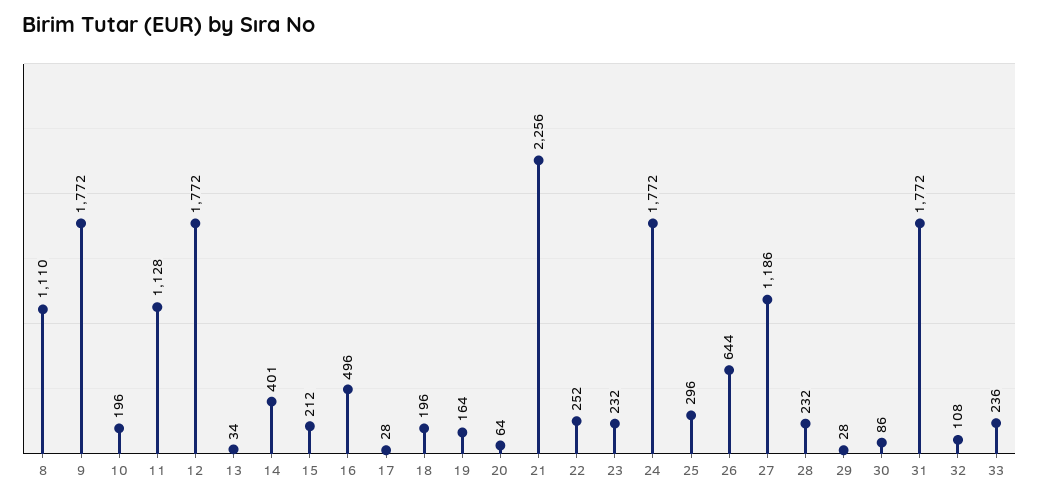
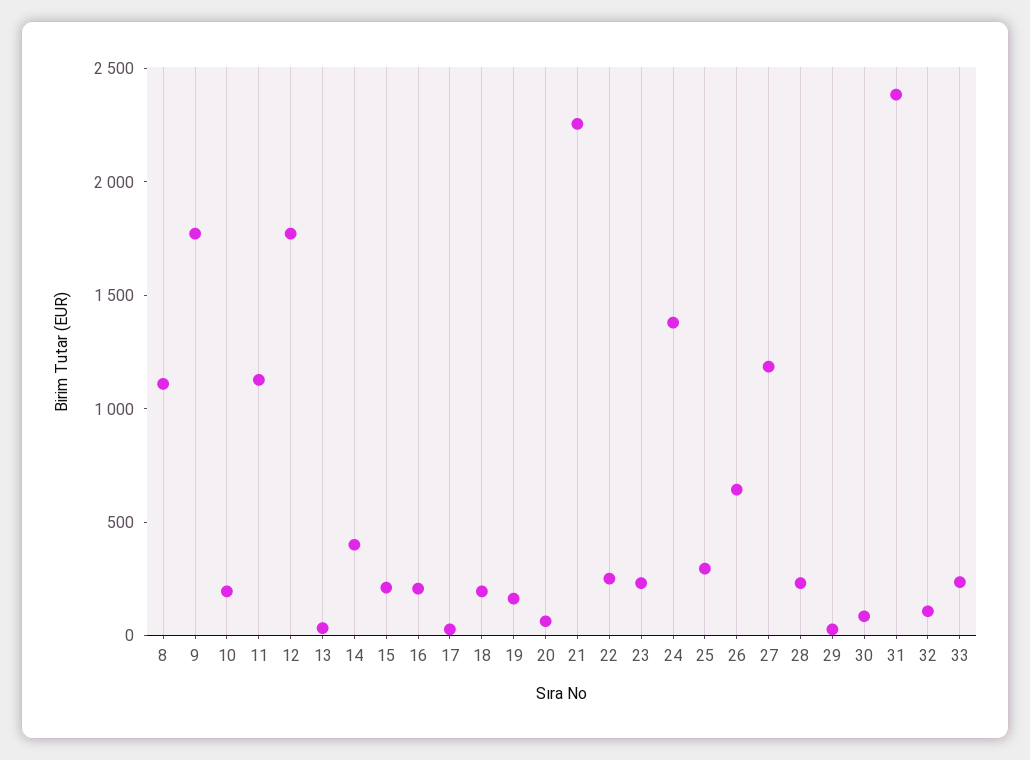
16: 496 -> 200
24: 1772 -> 1400
31: 1772 -> 2400

